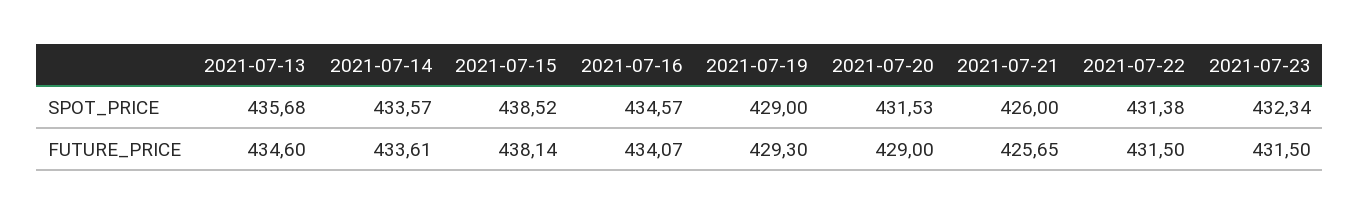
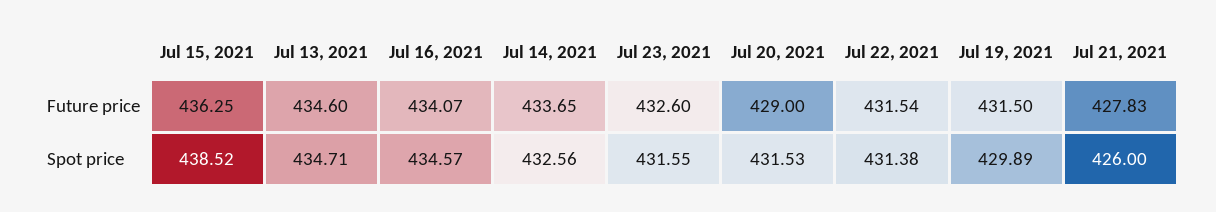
2021-07-13, SPOT_PRICE: 435.68 -> 434.71
2021-07-14, SPOT_PRICE: 433.57 -> 432.56
2021-07-19, SPOT_PRICE: 429 -> 429.89
2021-07-23, SPOT_PRICE: 432.34 -> 431.55
2021-07-14, FUTURE_PRICE: 433.61 -> 433.65
2021-07-15, FUTURE_PRICE: 438.14 -> 436.25
2021-07-19, FUTURE_PRICE: 429.3 -> 431.5
2021-07-21, FUTURE_PRICE: 425.65 -> 427.83
2021-07-22, FUTURE_PRICE: 431.5 -> 431.54
2021-07-23, FUTURE_PRICE: 431.5 -> 432.6

